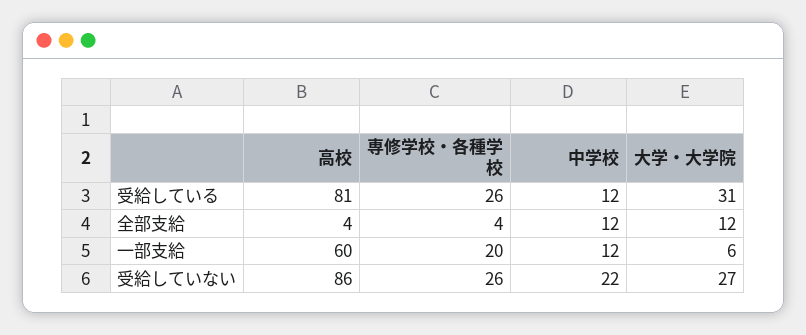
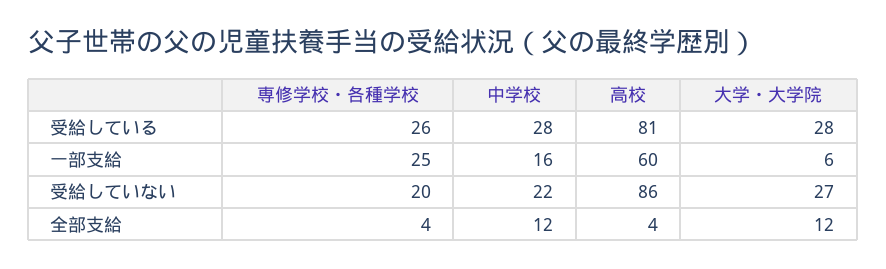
中学校, 受給している: 12 -> 28
大学・大学院, 受給している: 31 -> 28
専修学校・各種学校, 一部支給: 20 -> 25
中学校, 一部支給: 12 -> 16
専修学校・各種学校, 受給していない: 26 -> 20

